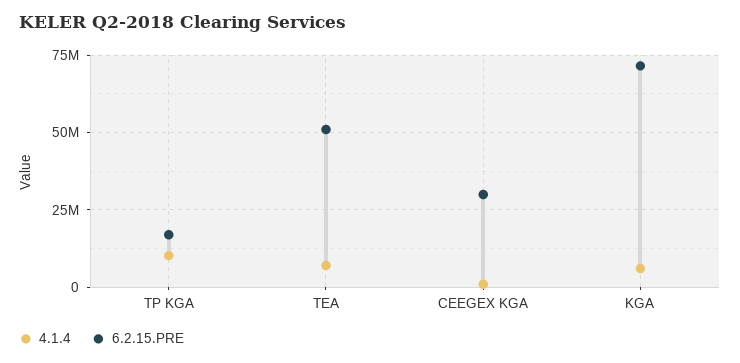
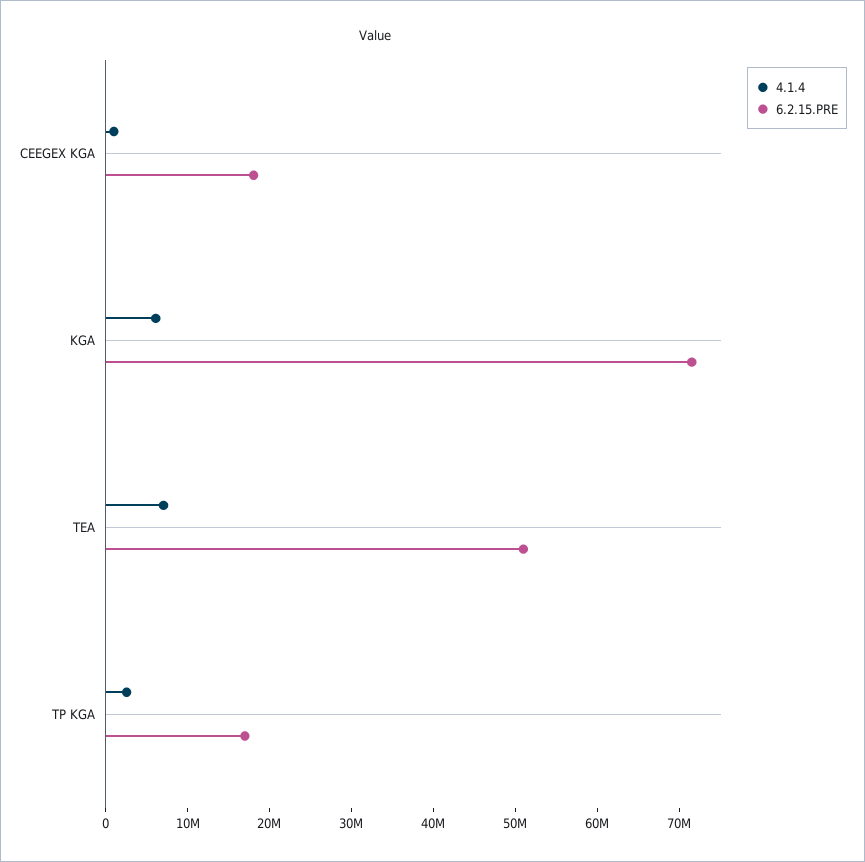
4.1.4, TP KGA: 10000000 -> 2000000
6.2.15.PRE, CEEGEX KGA: 30000000 -> 18000000

